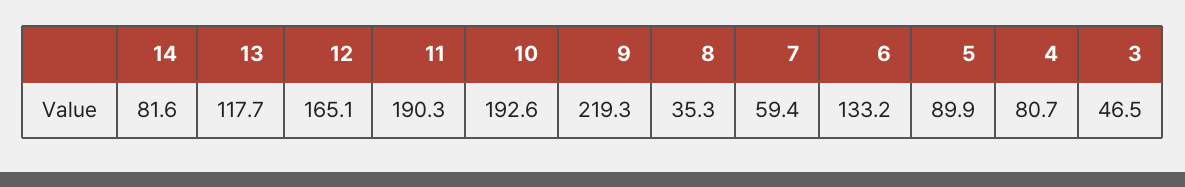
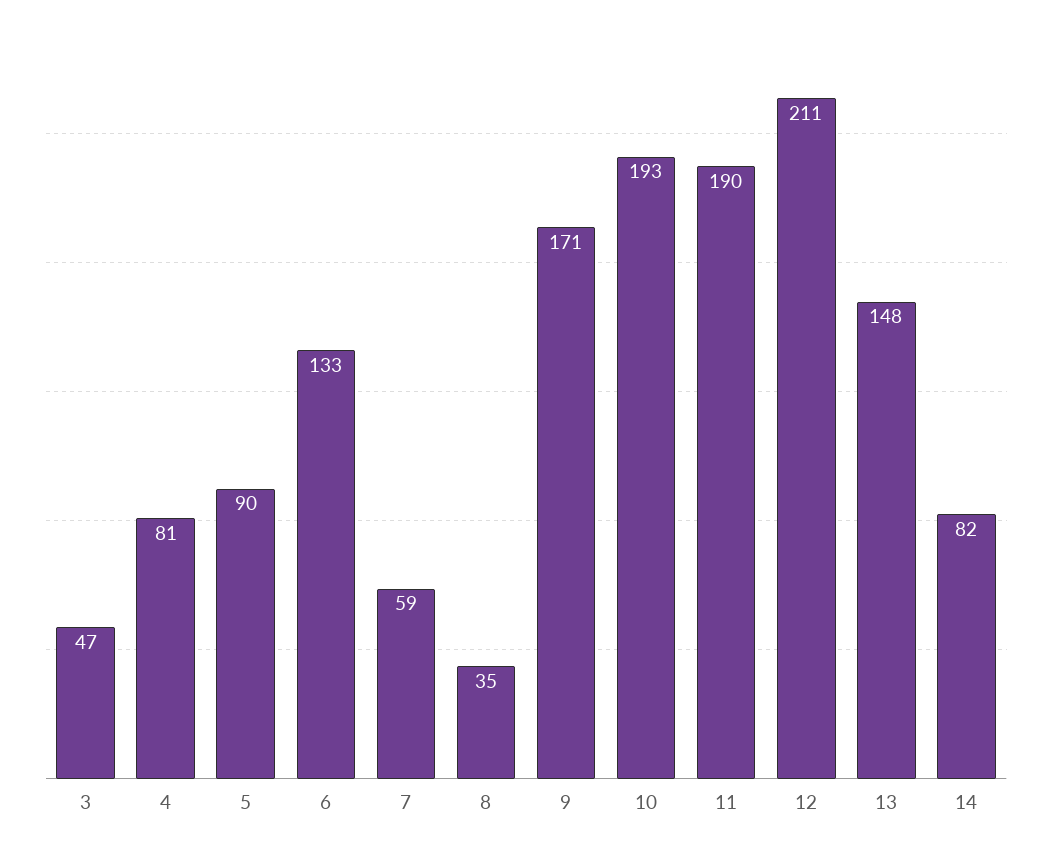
13: 117.7 -> 148
12: 165.1 -> 211
9: 219.3 -> 171

